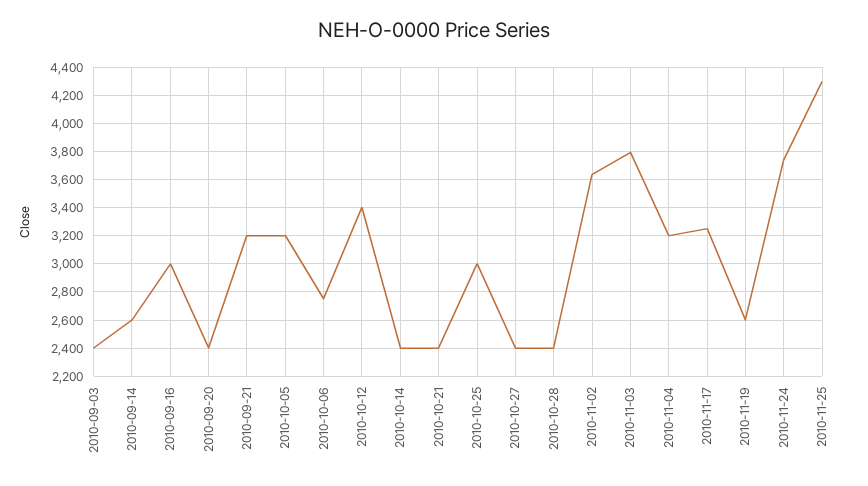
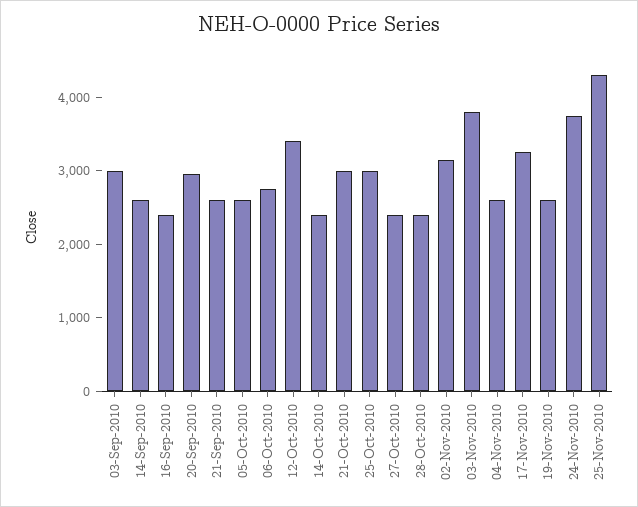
2010-09-03: 2400 -> 3000
2010-09-16: 3000 -> 2400
2010-09-20: 2400 -> 3000
2010-09-21: 3200 -> 2600
2010-10-05: 3200 -> 2600
2010-10-21: 2400 -> 3000
2010-11-02: 3650 -> 3200
2010-11-04: 3200 -> 2600

